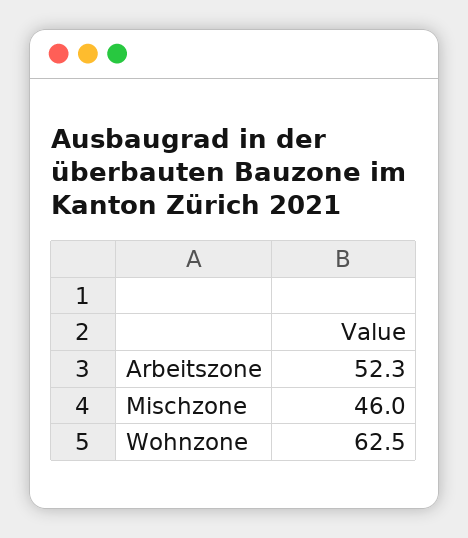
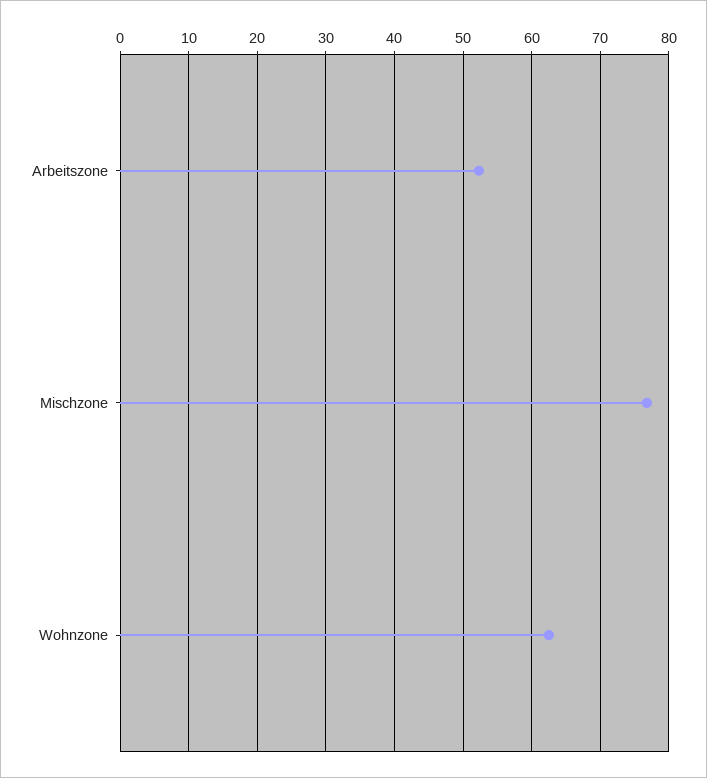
Mischzone: 46 -> 77

